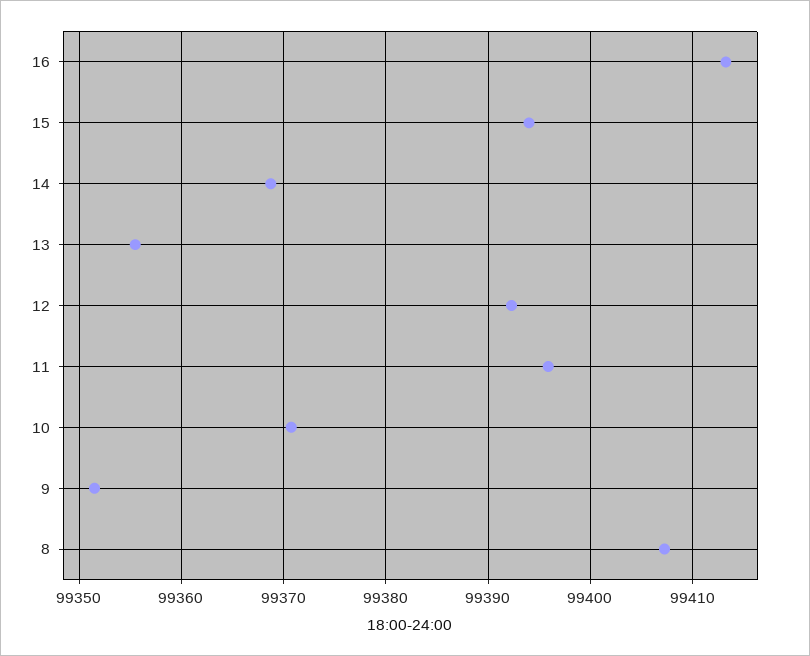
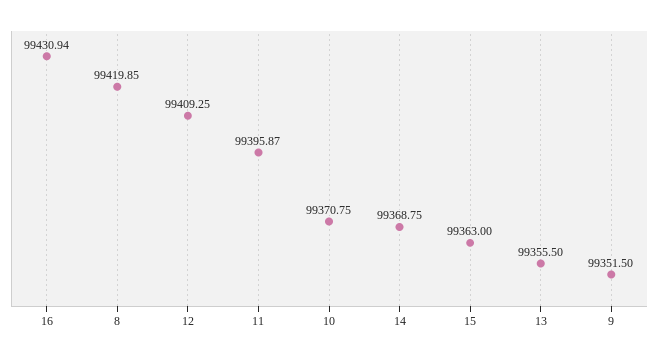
16: 99413 -> 99430.94
15: 99394 -> 99363
12: 99392 -> 99409.25
8: 99407 -> 99419.85

